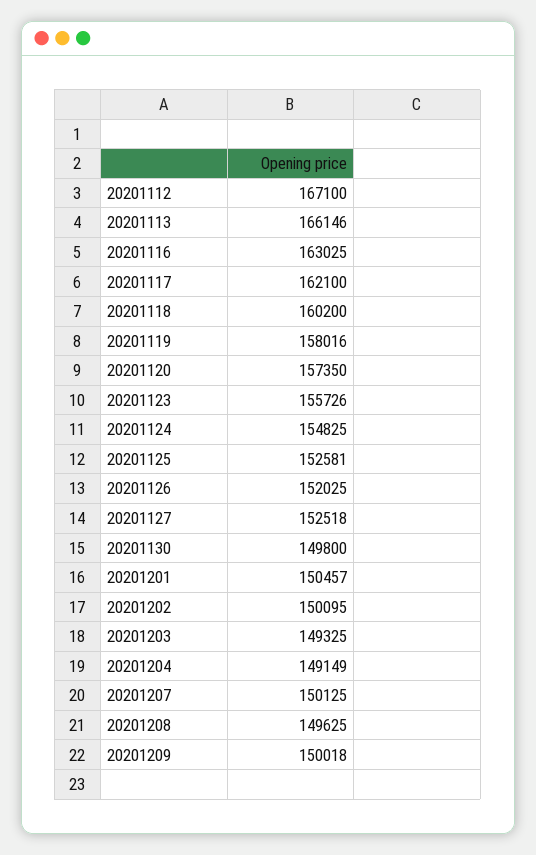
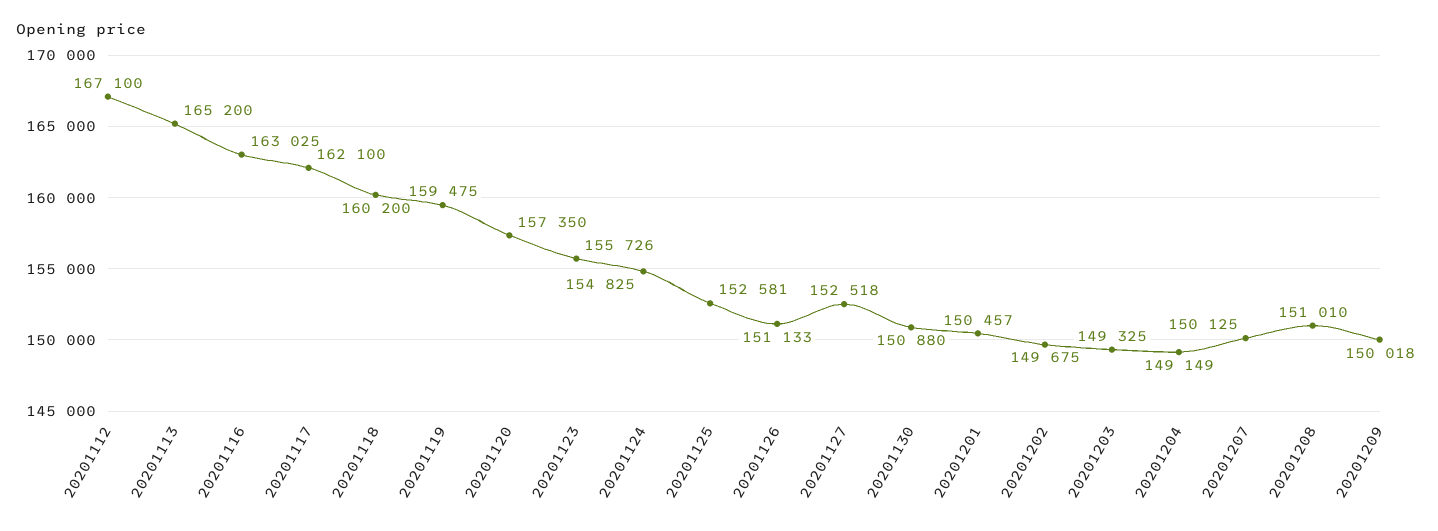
20201113: 166146 -> 165200
20201119: 158016 -> 159475
20201126: 152025 -> 151133
20201130: 149800 -> 150880
20201202: 150095 -> 149675
20201208: 149625 -> 151010

